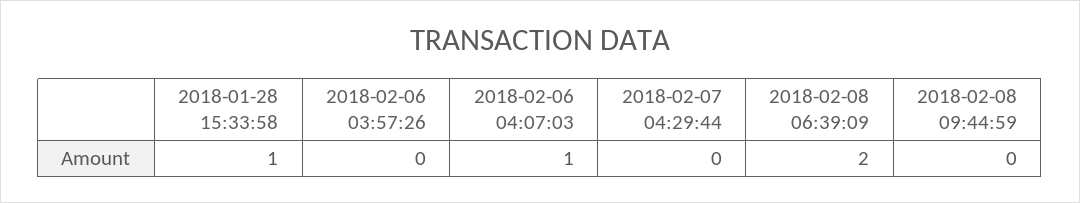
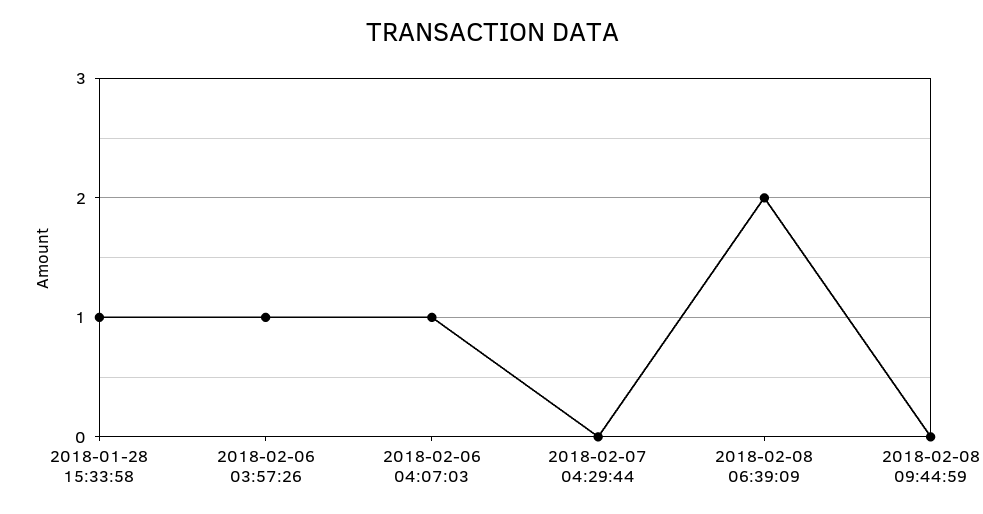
2018-02-06 03:57:26: 0 -> 1

